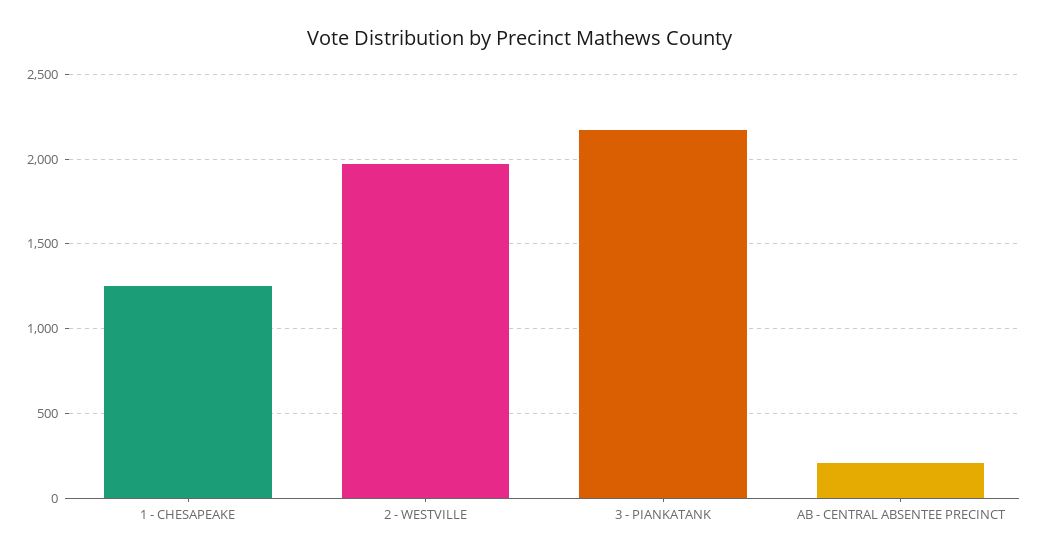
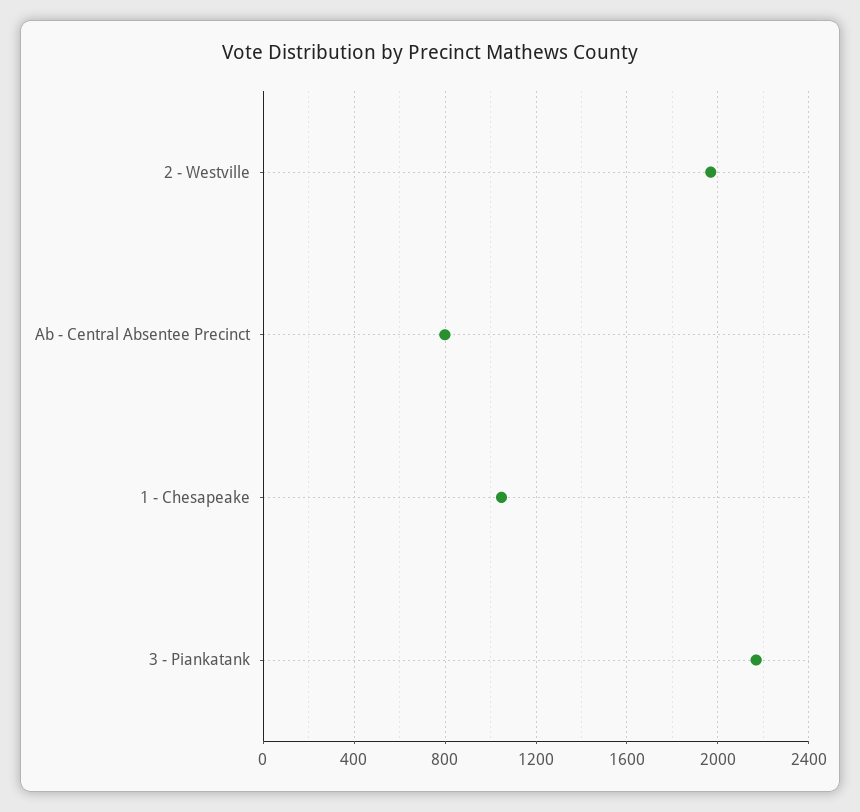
1 - CHESAPEAKE: 1250 -> 1050
AB - CENTRAL ABSENTEE PRECINCT: 200 -> 800

